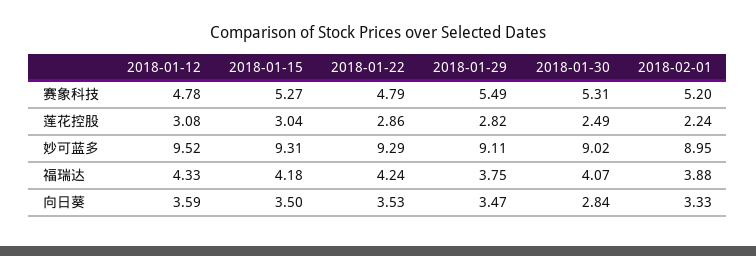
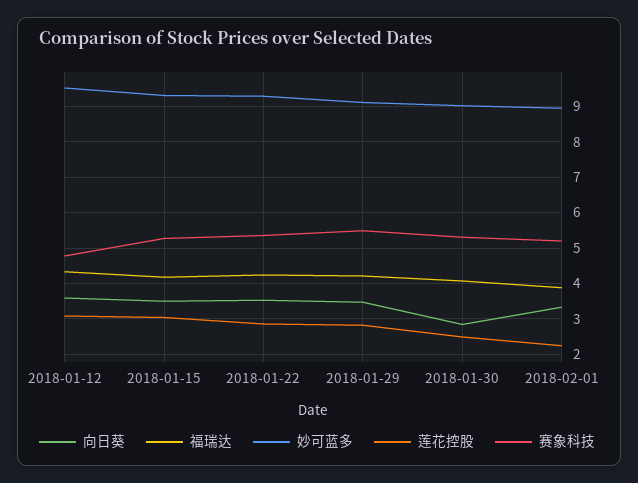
赛象科技, 2018-01-22: 4.79 -> 5.4
福瑞达, 2018-01-29: 3.75 -> 4.2

